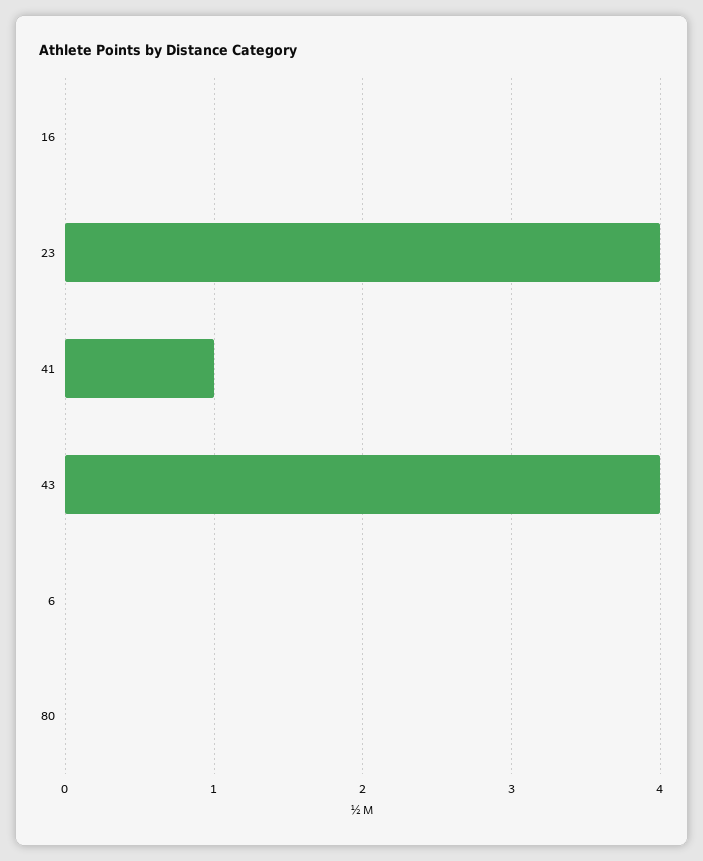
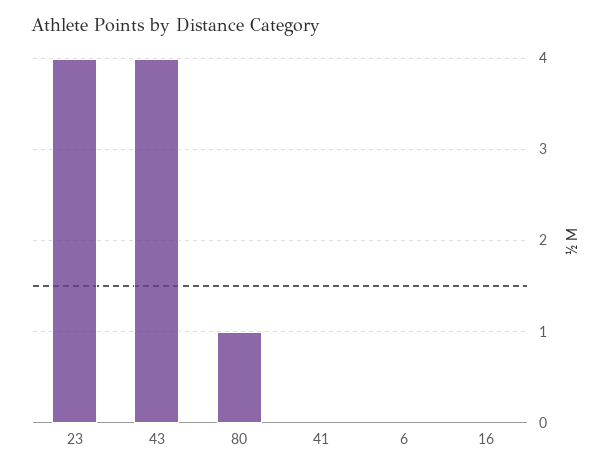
41: 1 -> 0
80: 0 -> 1

